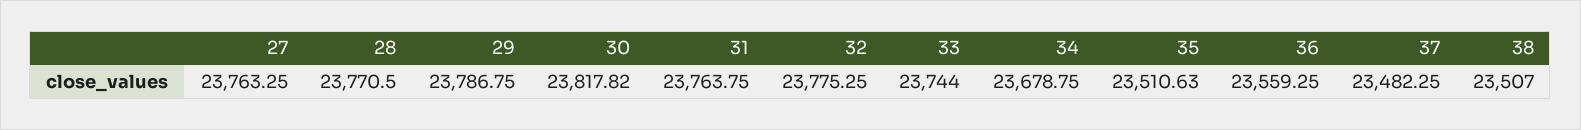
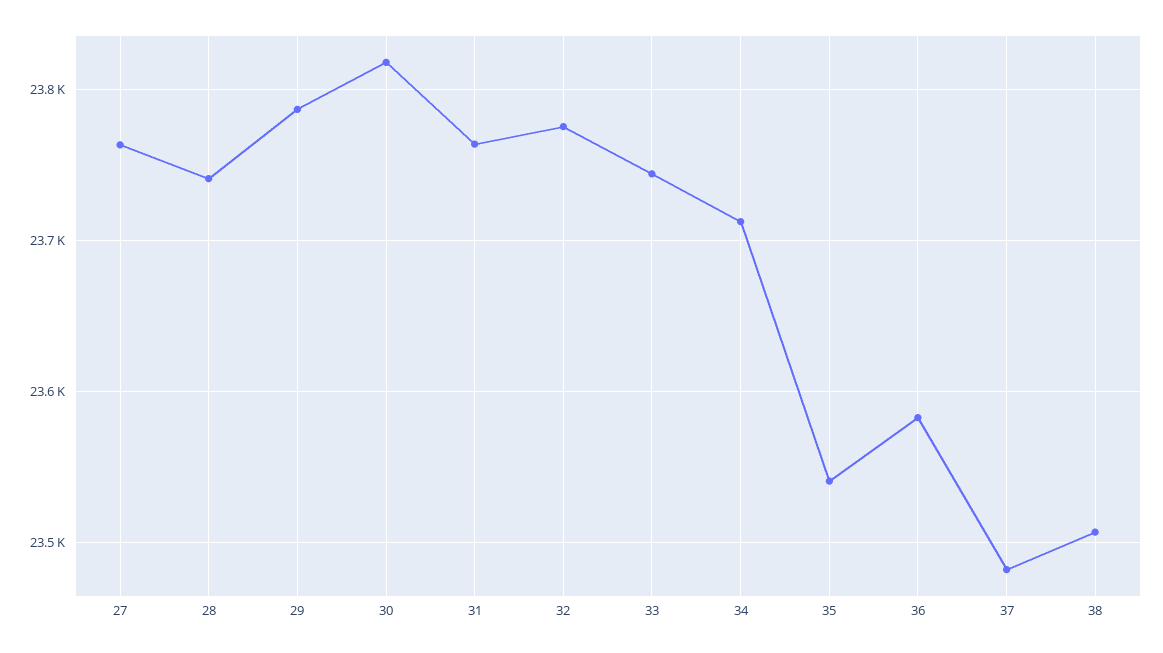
28: 23770.5 -> 23740
34: 23678.75 -> 23710
35: 23510.63 -> 23540
36: 23559.25 -> 23580

